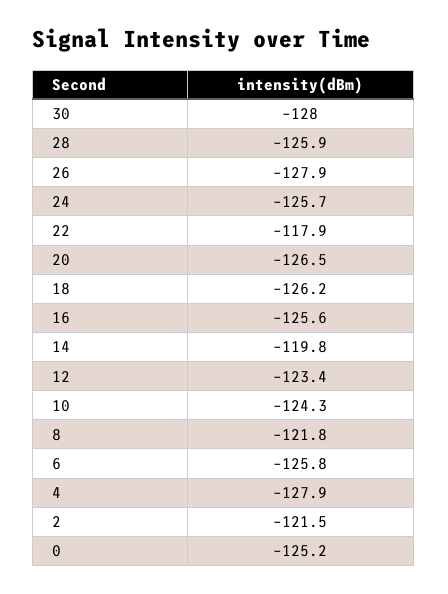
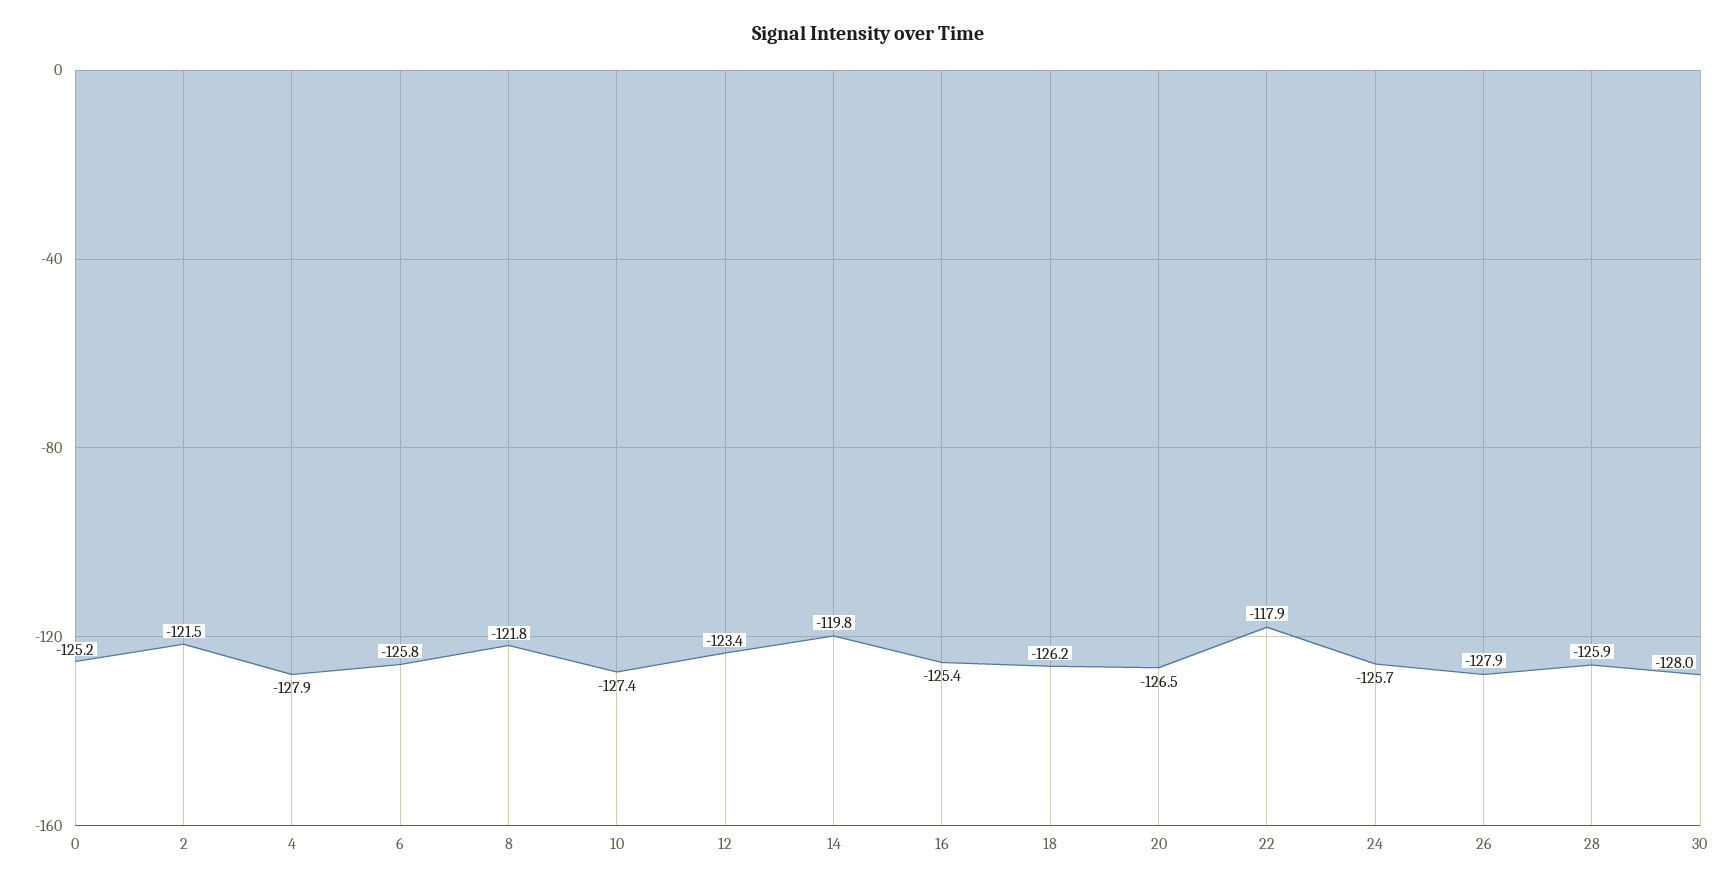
16: -125.6 -> -125.4
10: -124.3 -> -127.4

